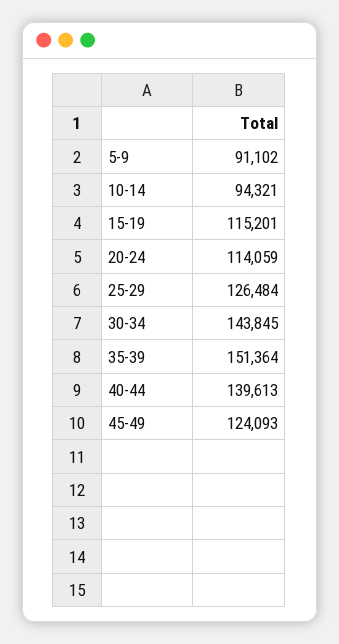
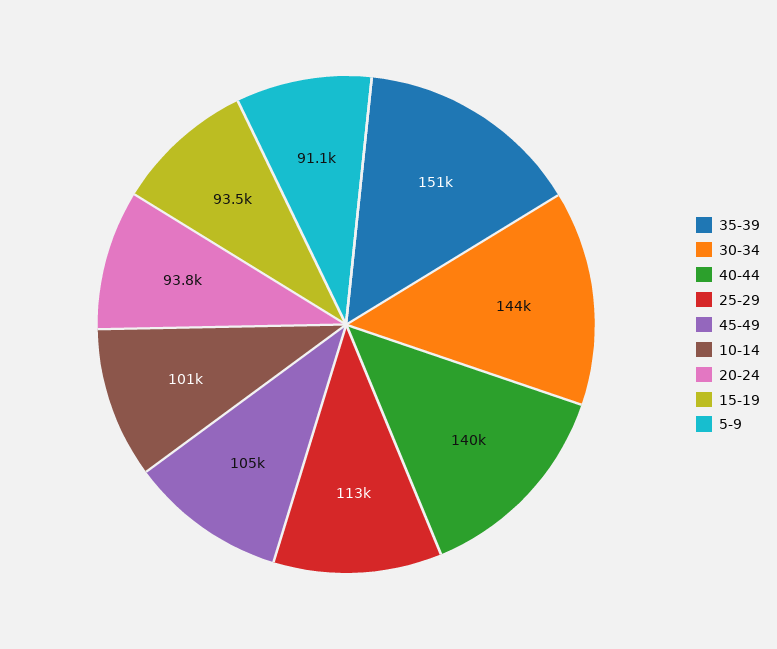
10-14: 94321 -> 101000
15-19: 115201 -> 93500
20-24: 114059 -> 93800
25-29: 126484 -> 113000
45-49: 124093 -> 105000

